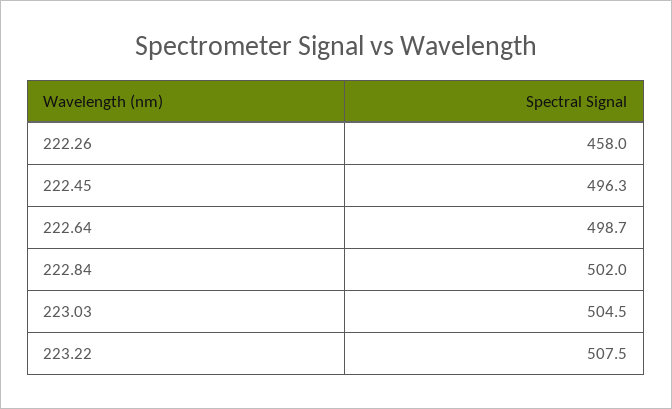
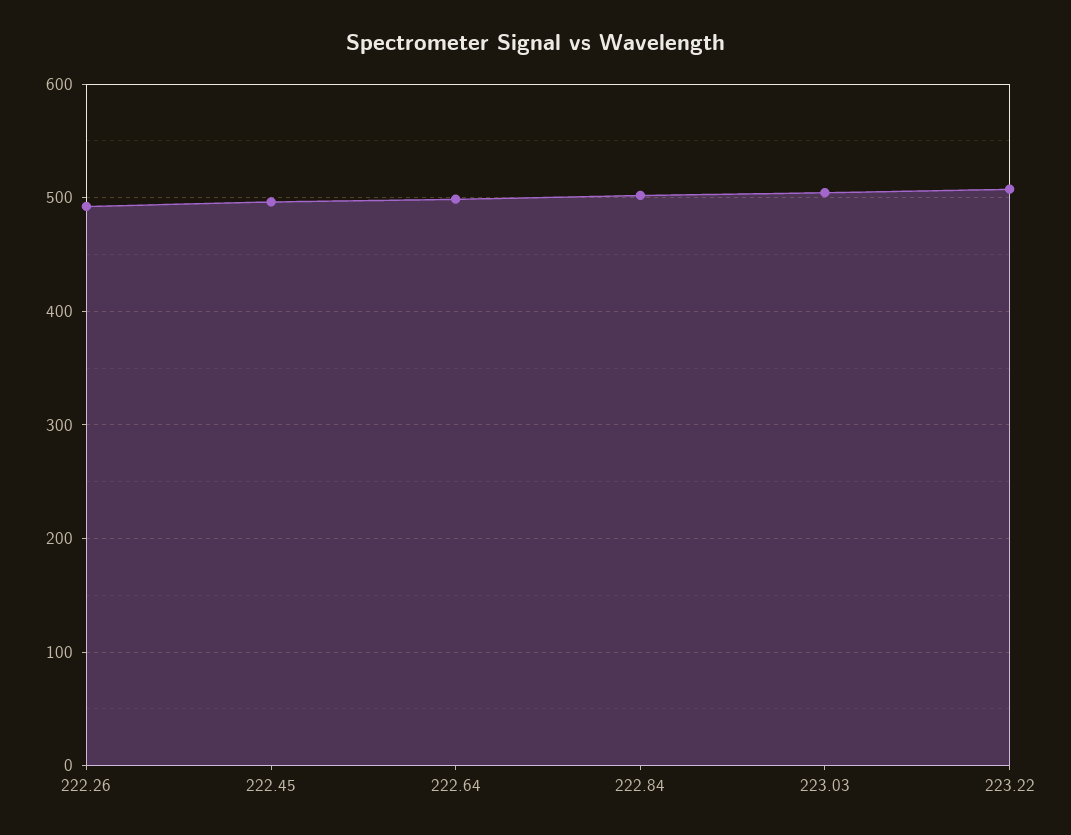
222.26: 458 -> 490

